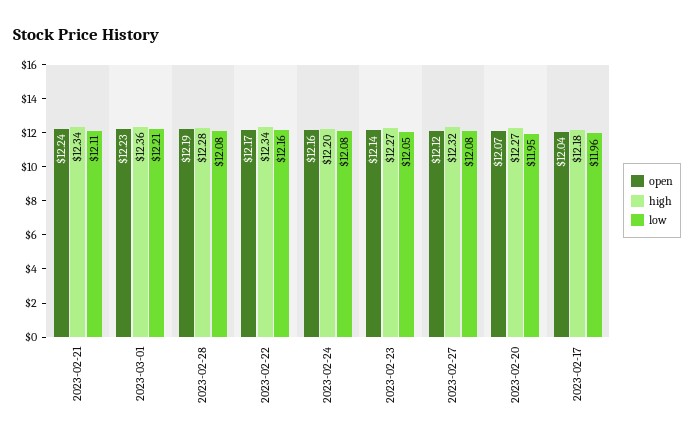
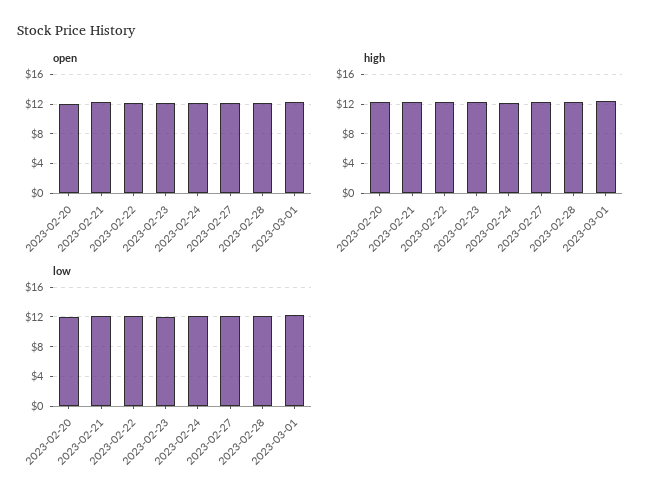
open, 2023-02-17: 12.04 -> none
high, 2023-02-17: 12.18 -> none
low, 2023-02-17: 11.96 -> none

